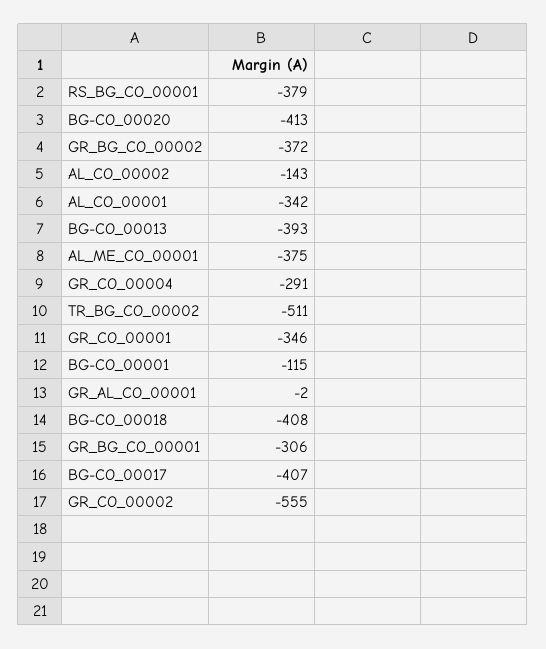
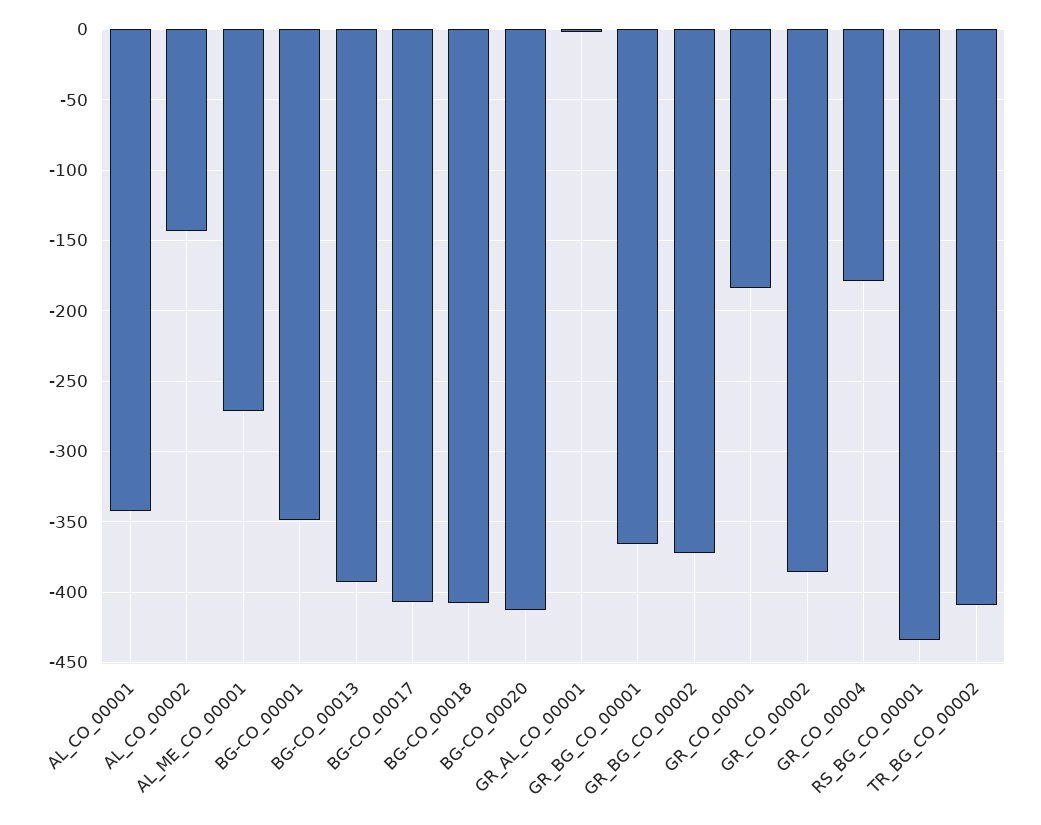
RS_BG_CO_00001: -379 -> -435
AL_ME_CO_00001: -375 -> -270
GR_CO_00004: -291 -> -180
TR_BG_CO_00002: -511 -> -410
GR_CO_00001: -346 -> -185
BG-CO_00001: -115 -> -350
GR_BG_CO_00001: -306 -> -365
GR_CO_00002: -555 -> -385

